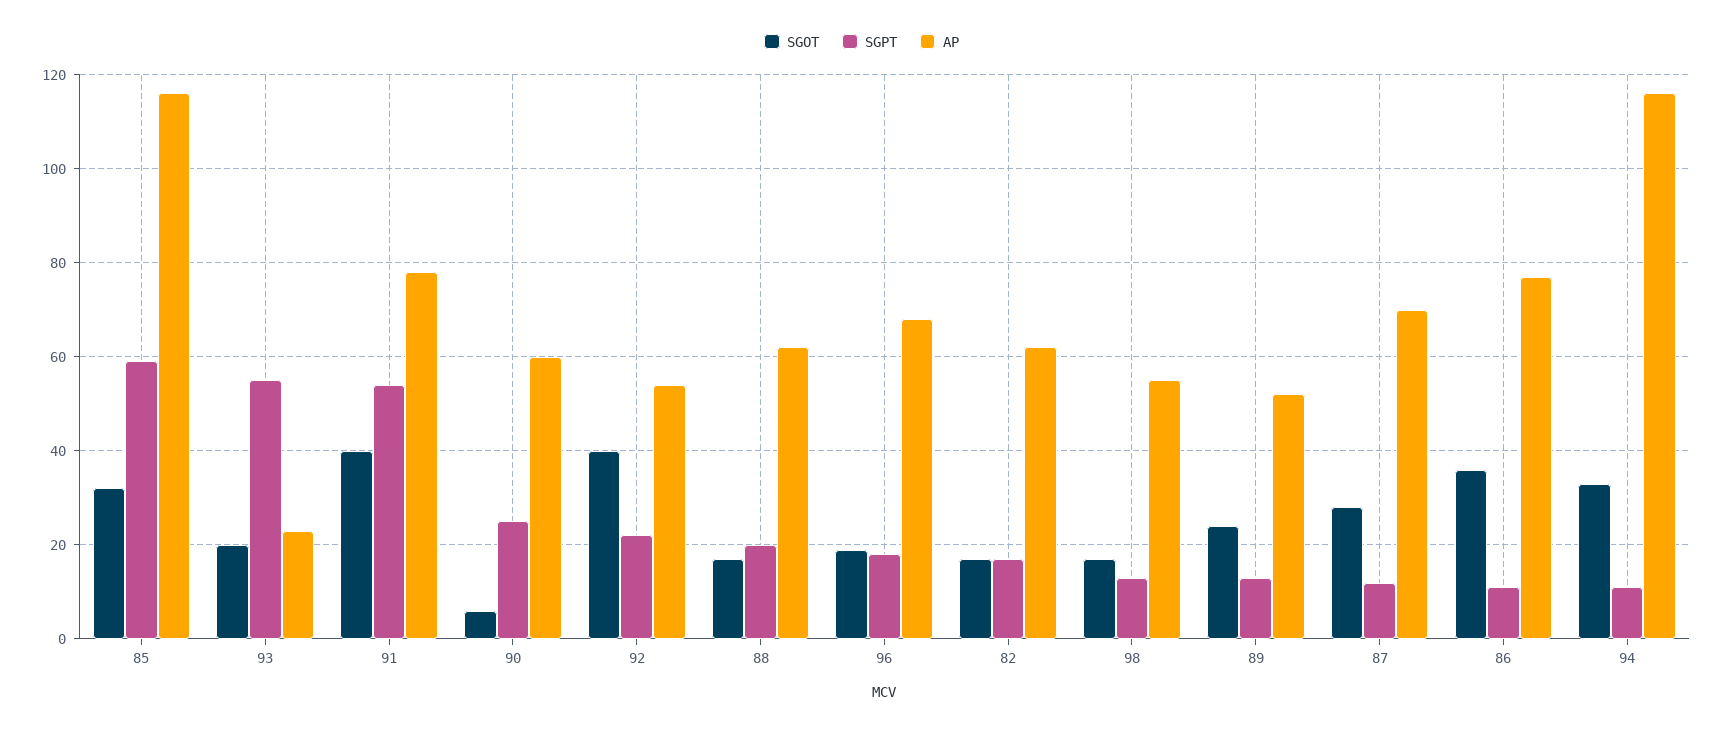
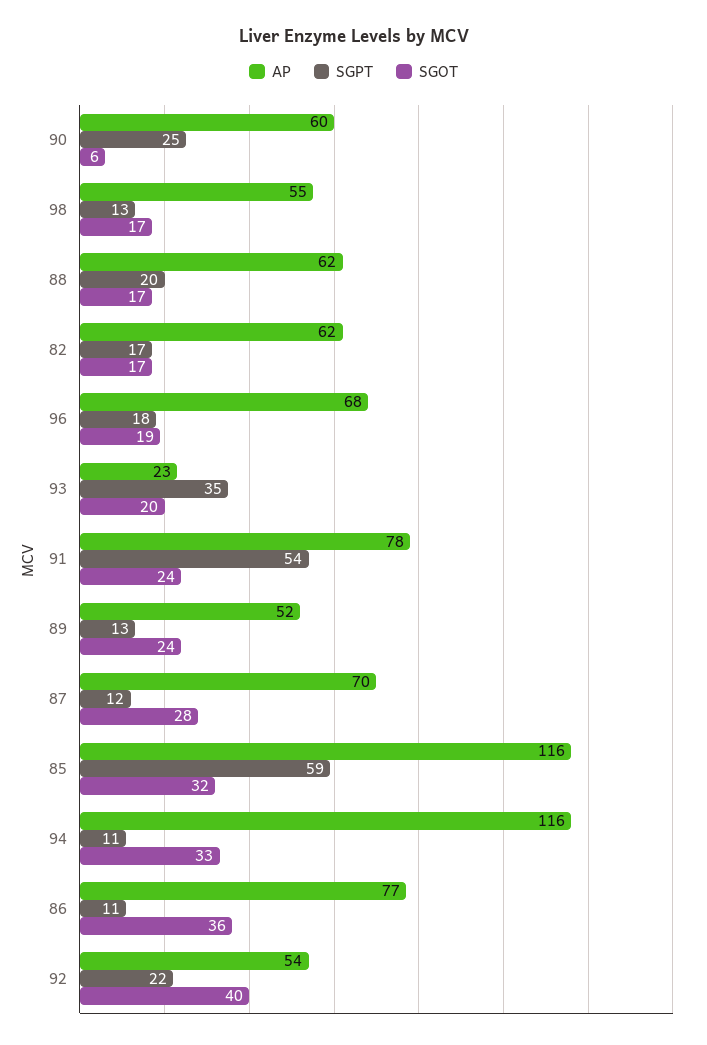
SGPT, 93: 55 -> 35
SGOT, 91: 40 -> 24

